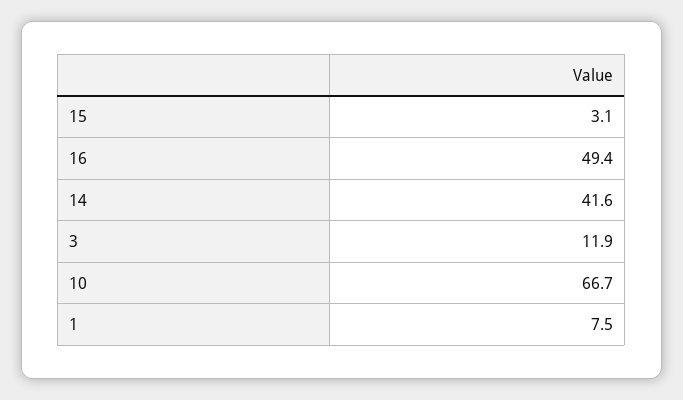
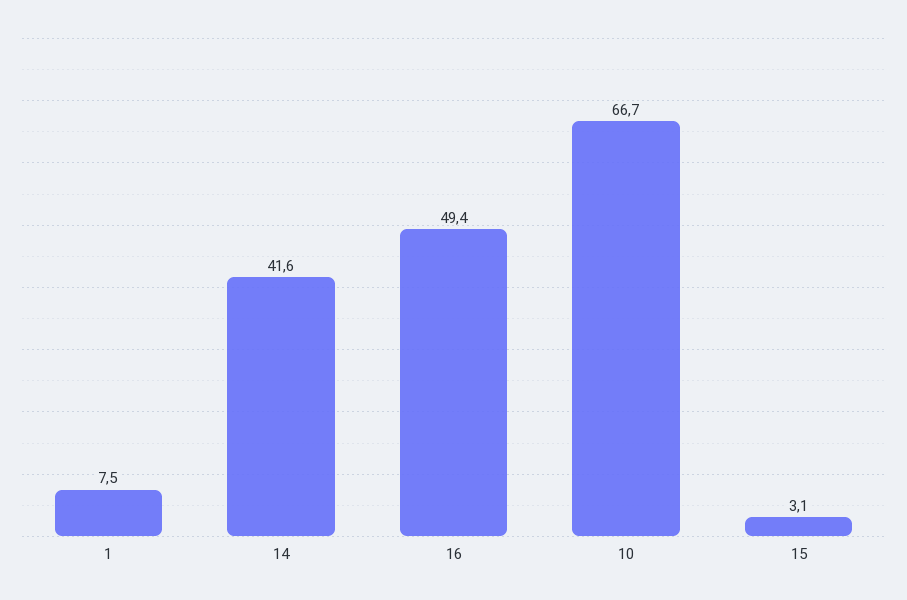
3: 11.9 -> none

